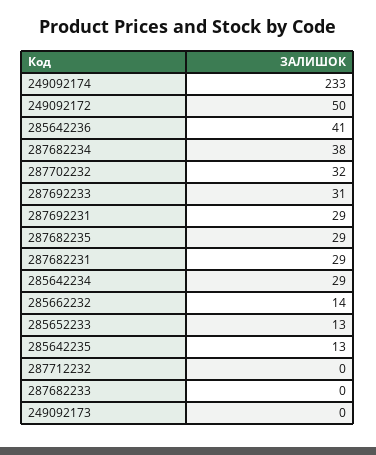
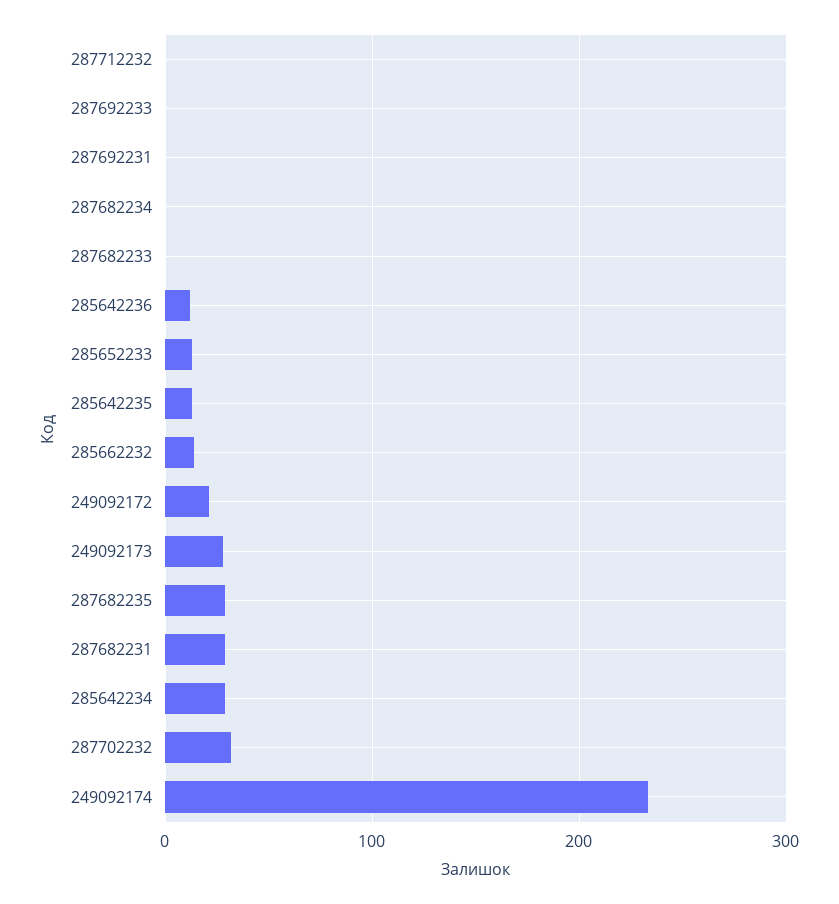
249092172: 50 -> 20
285642236: 41 -> 10
287682234: 38 -> 0
287692233: 31 -> 0
287692231: 29 -> 0
249092173: 0 -> 30

